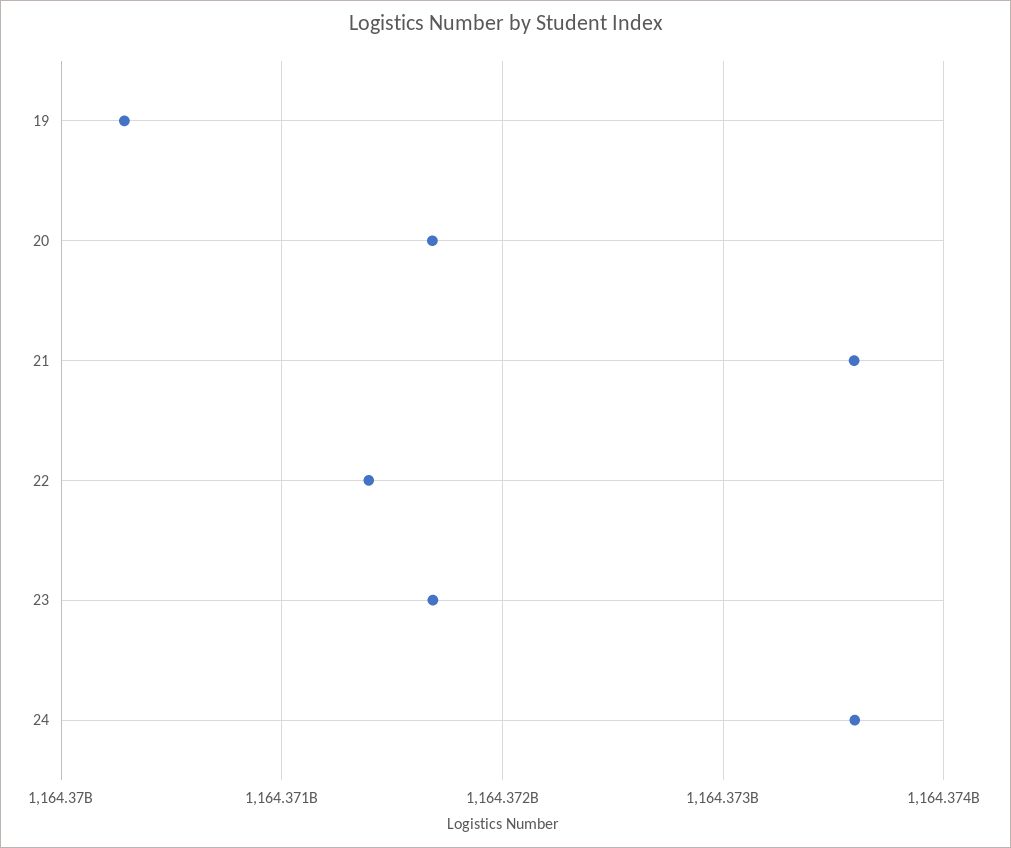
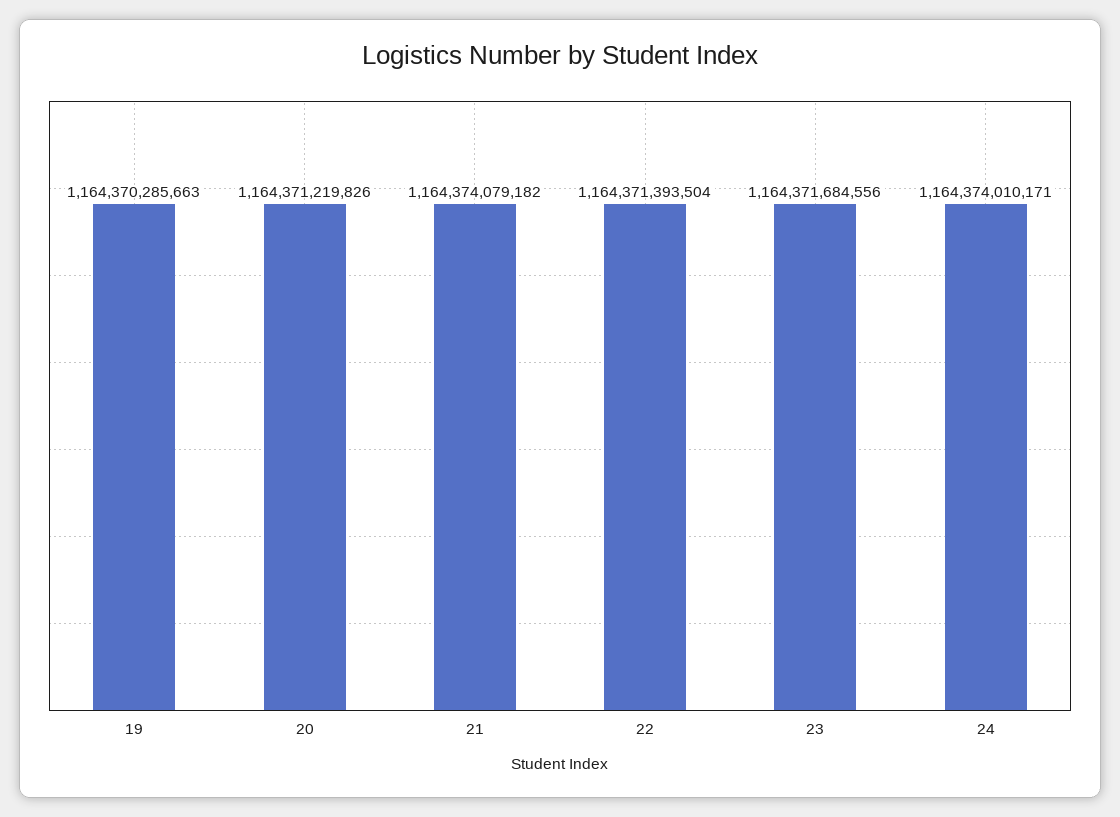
20: 1164371700000 -> 1164371219826
21: 1164373600000 -> 1164374079182
24: 1164373600000 -> 1164374010171

